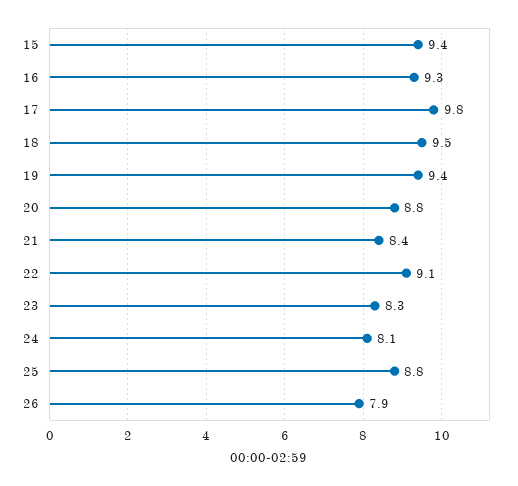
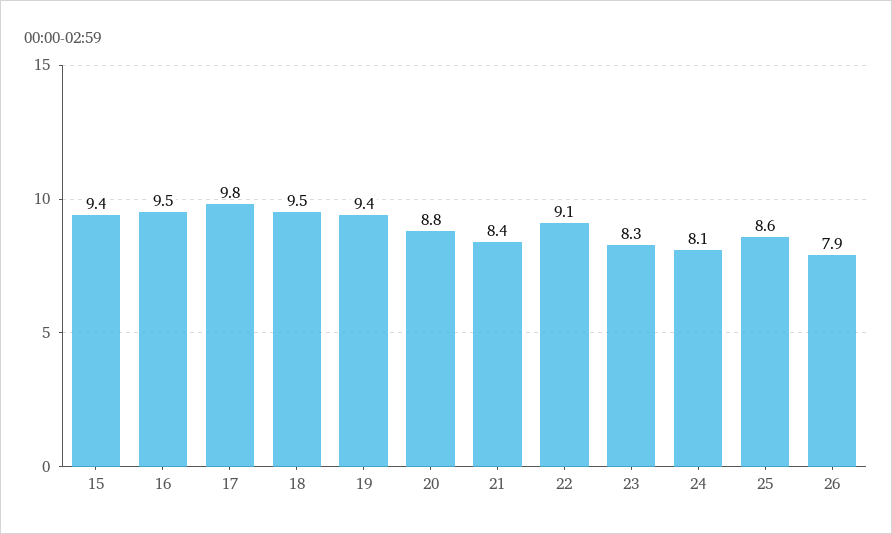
16: 9.3 -> 9.5
25: 8.8 -> 8.6

